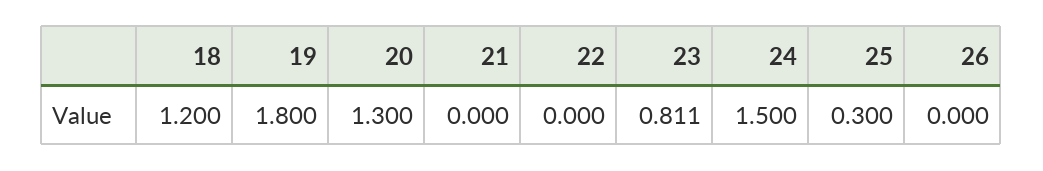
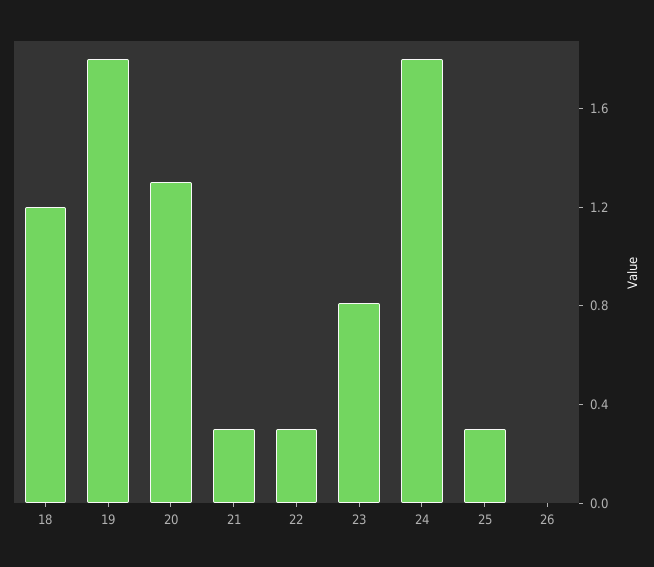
21: 0 -> 0.3
22: 0 -> 0.3
24: 1.5 -> 1.8

